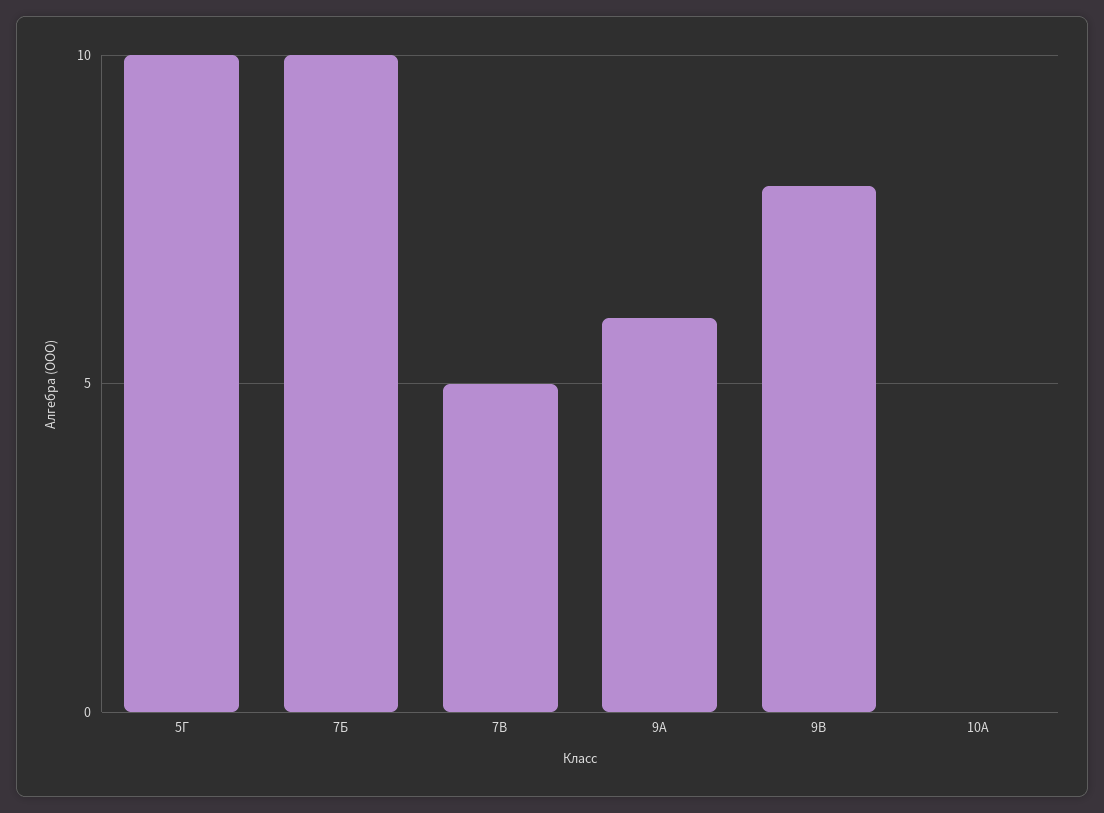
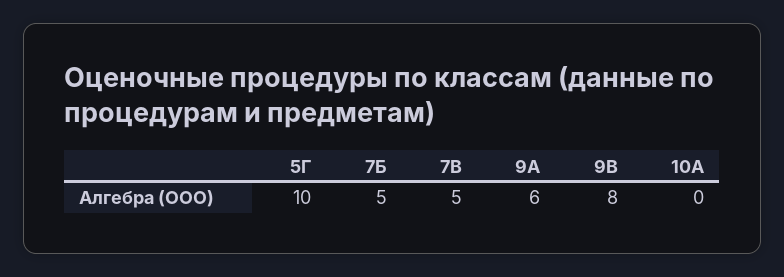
7Б: 10 -> 5

